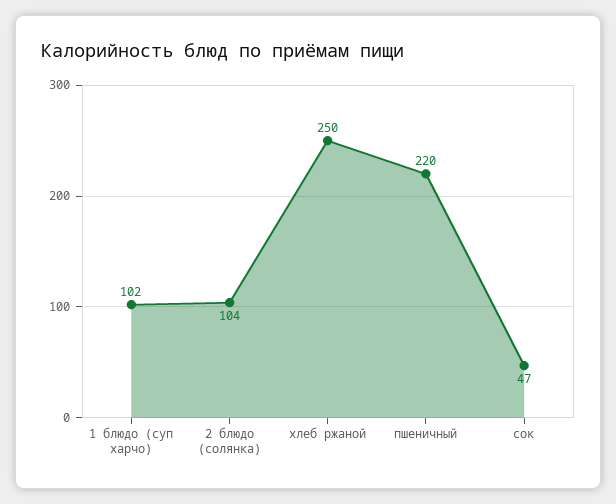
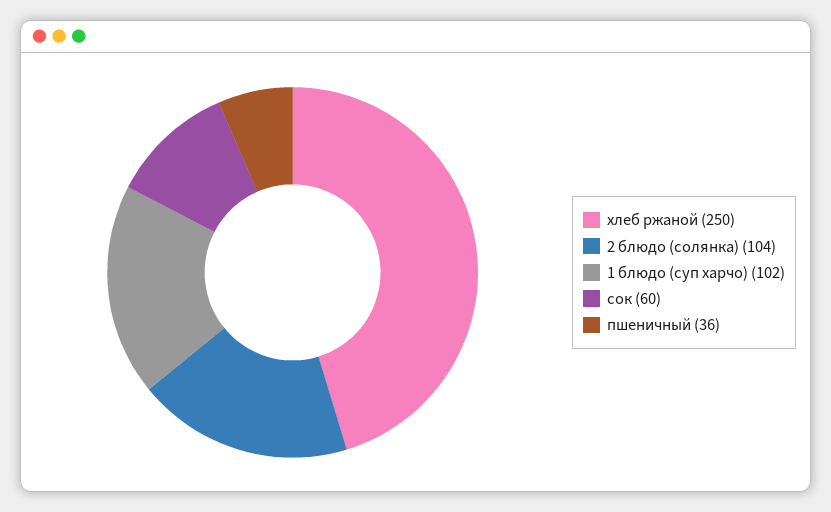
пшеничный: 220 -> 36
сок: 47 -> 60

